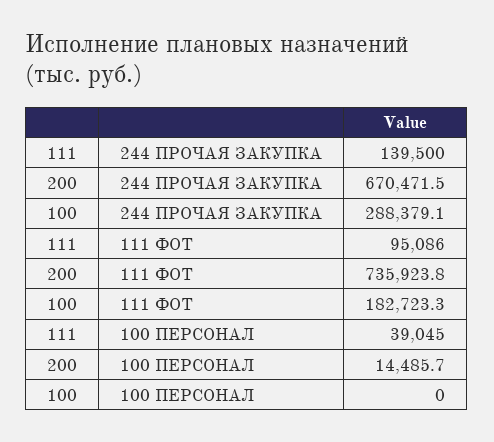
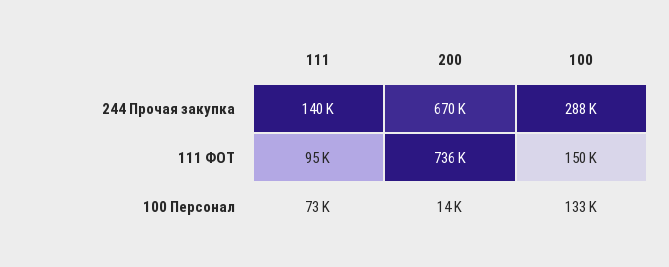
100, 111 ФОТ: 182723.3 -> 150000
111, 100 ПЕРСОНАЛ: 39045 -> 73000
100, 100 ПЕРСОНАЛ: 0 -> 133000

